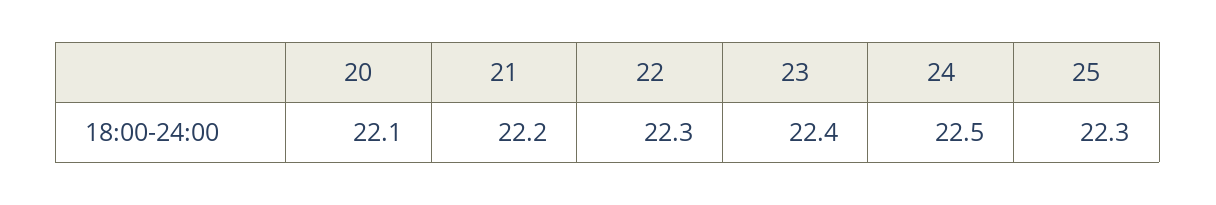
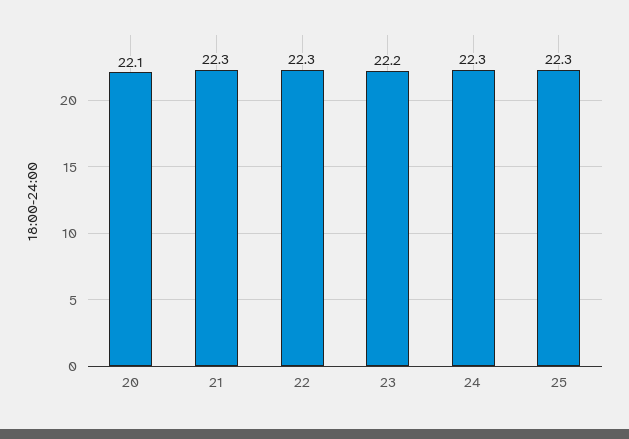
21: 22.2 -> 22.3
23: 22.4 -> 22.2
24: 22.5 -> 22.3

